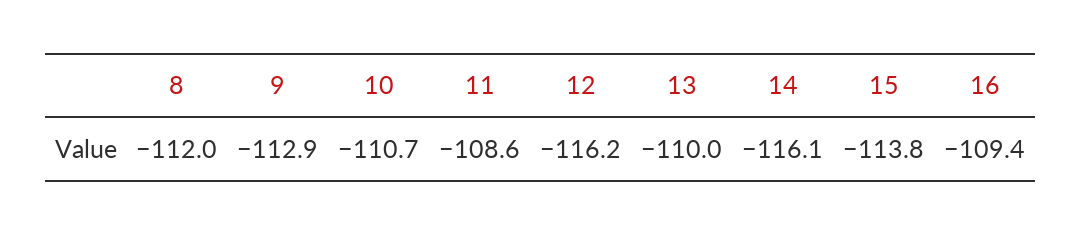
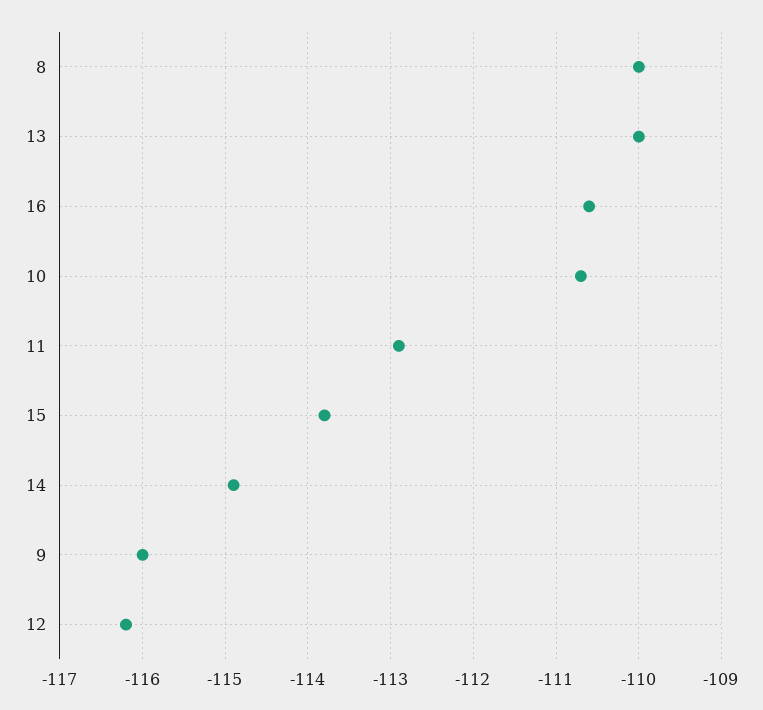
8: -112 -> -110
9: -112.9 -> -116
11: -108.6 -> -112.9
14: -116.1 -> -114.9
16: -109.4 -> -110.6

